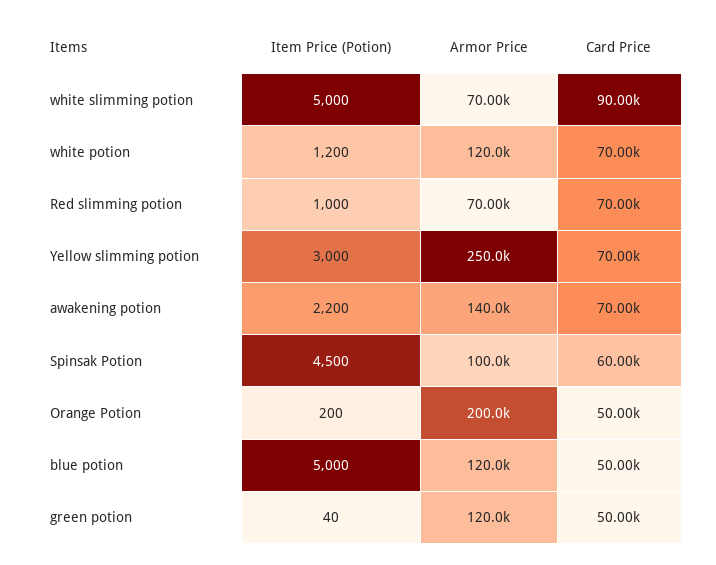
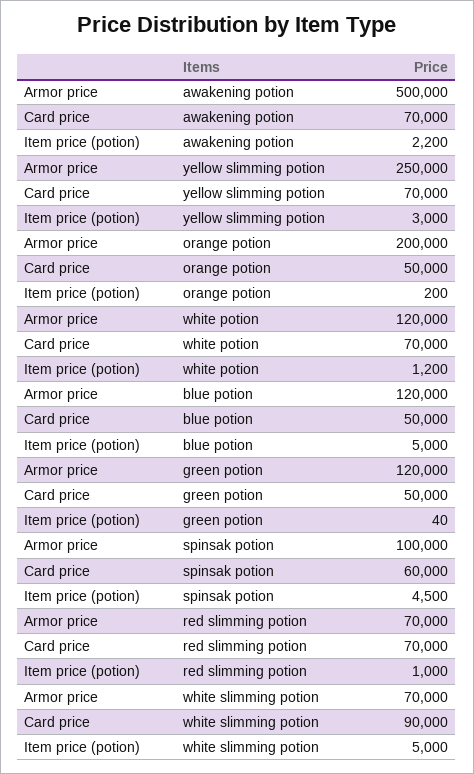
Armor Price, awakening potion: 140000 -> 500000

